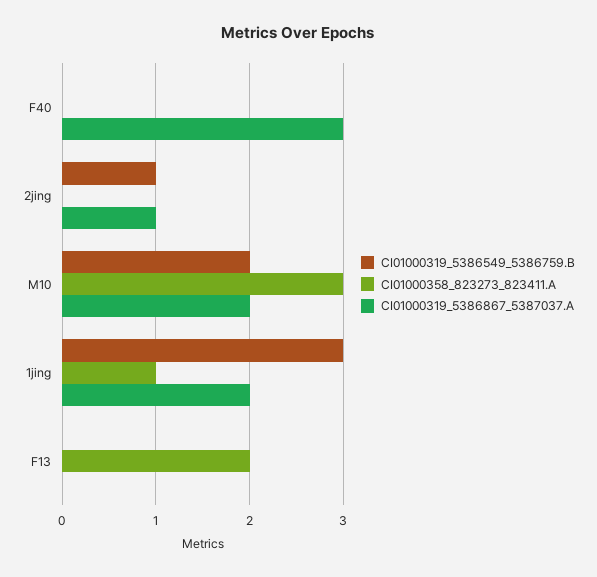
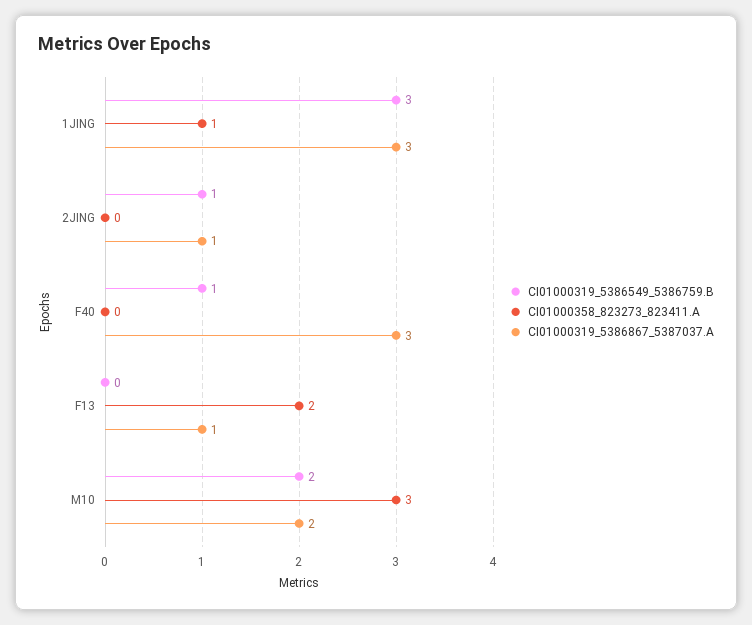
CI01000319_5386549_5386759.B, F40: 0 -> 1
CI01000319_5386867_5387037.A, 1jing: 2 -> 3
CI01000319_5386867_5387037.A, F13: 0 -> 1

